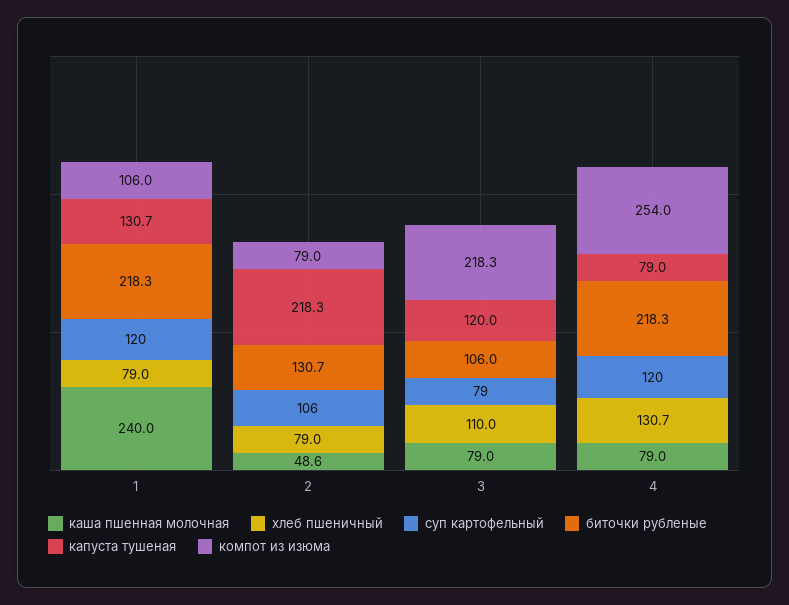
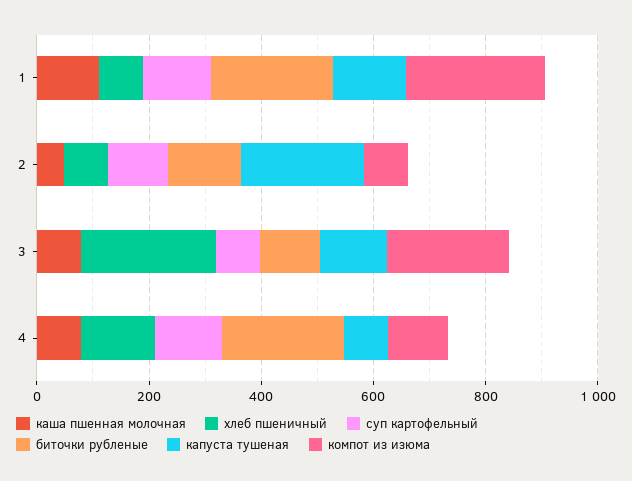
каша пшенная молочная, 1: 240 -> 100
компот из изюма, 1: 106 -> 250
хлеб пшеничный, 3: 110 -> 250
компот из изюма, 4: 254 -> 100

